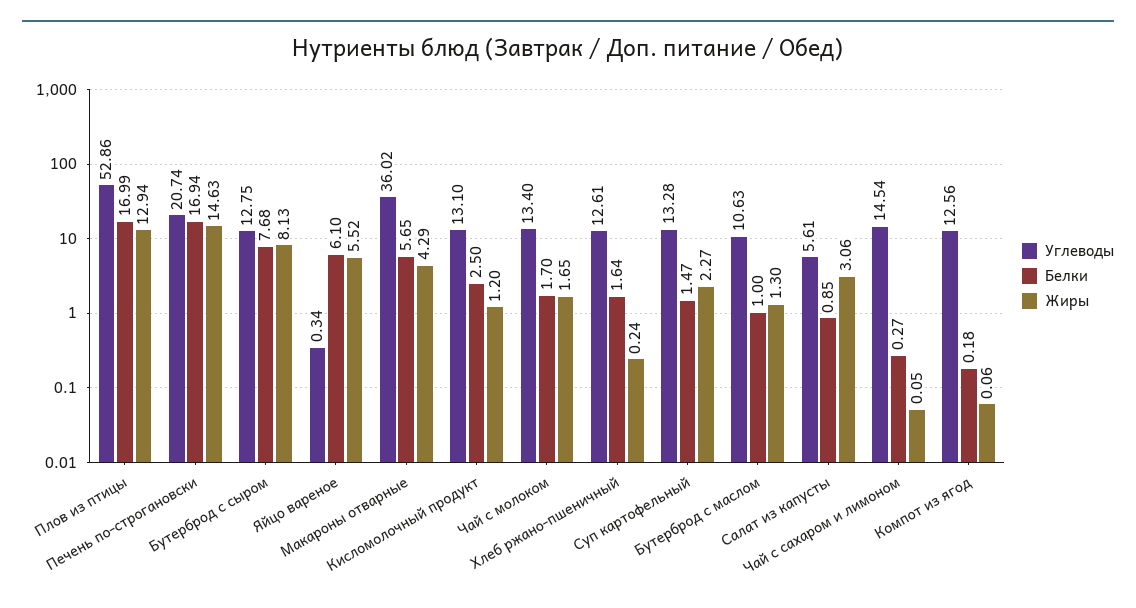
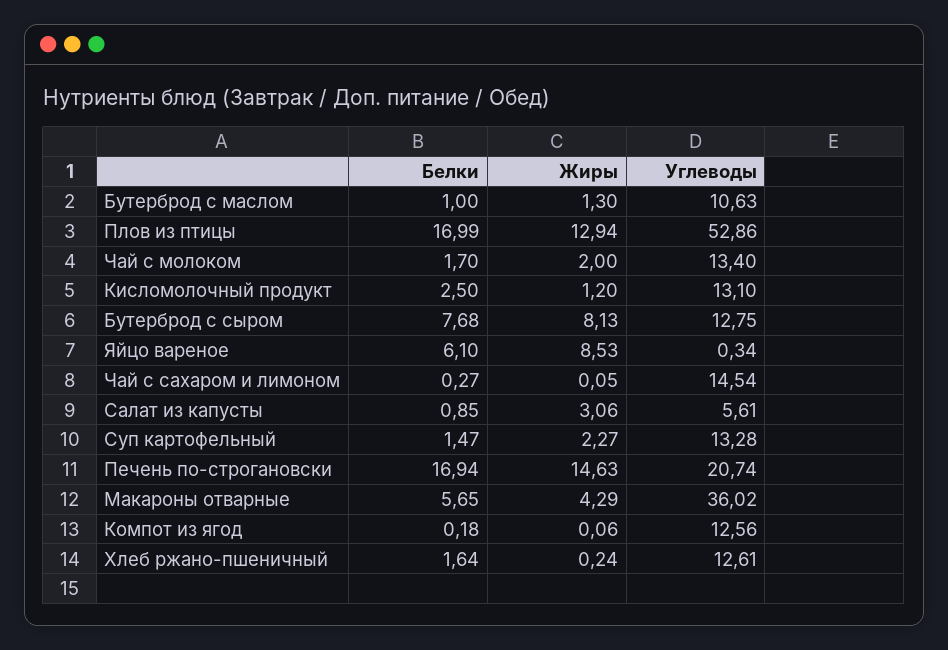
Жиры, Яйцо вареное: 5.52 -> 8.53
Жиры, Чай с молоком: 1.65 -> 2

